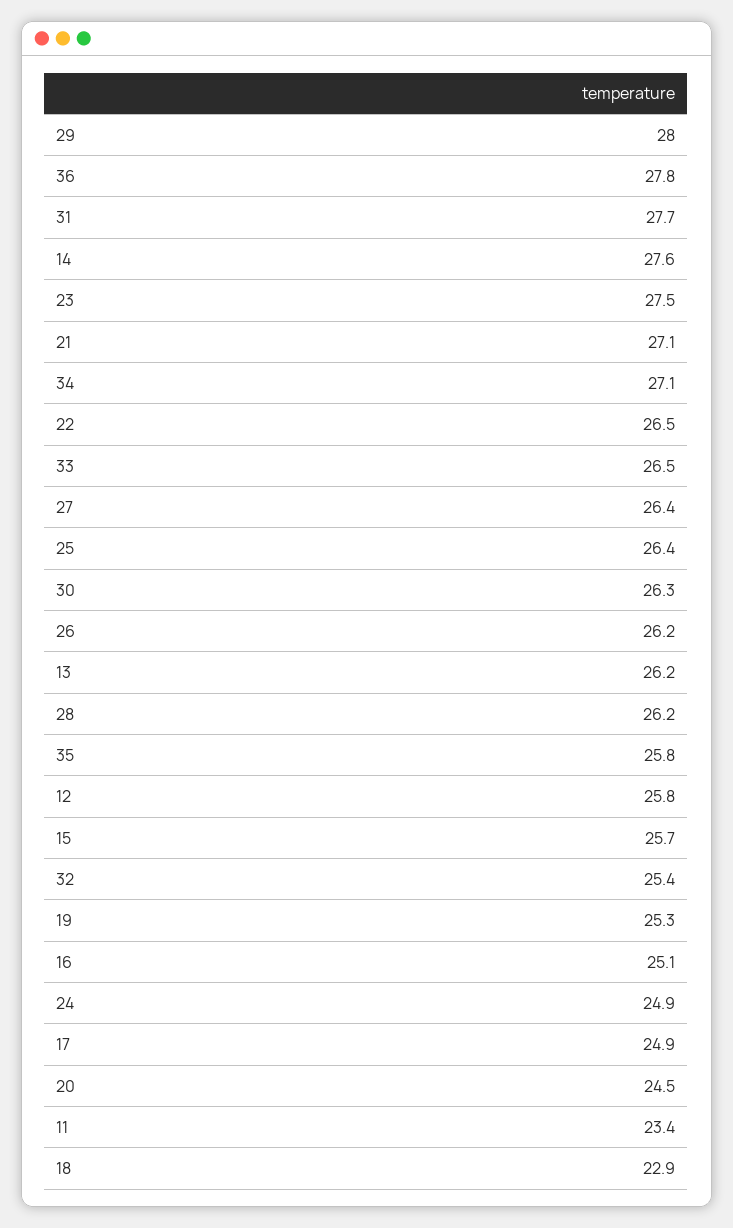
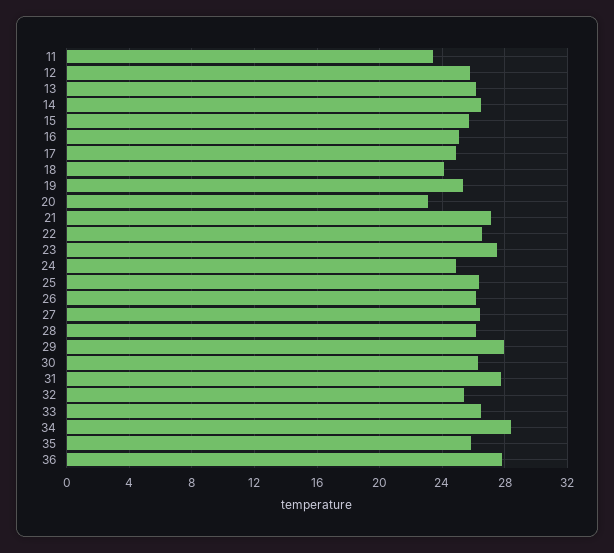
14: 27.6 -> 26.5
34: 27.1 -> 28.5
20: 24.5 -> 23
18: 22.9 -> 24

